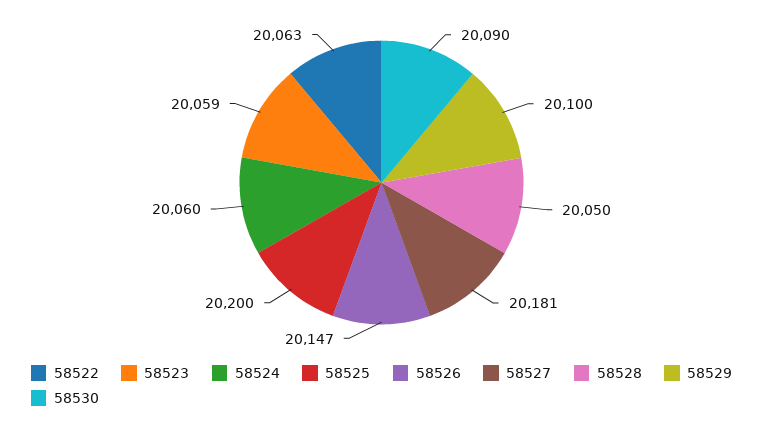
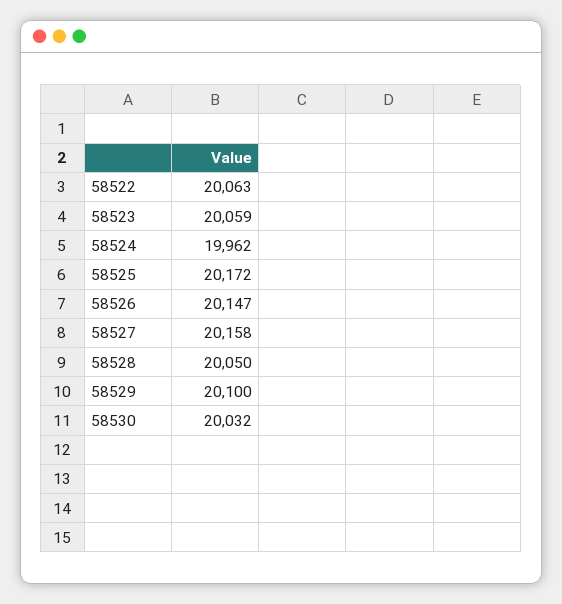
58524: 20060 -> 19962
58525: 20200 -> 20172
58527: 20181 -> 20158
58530: 20090 -> 20032

